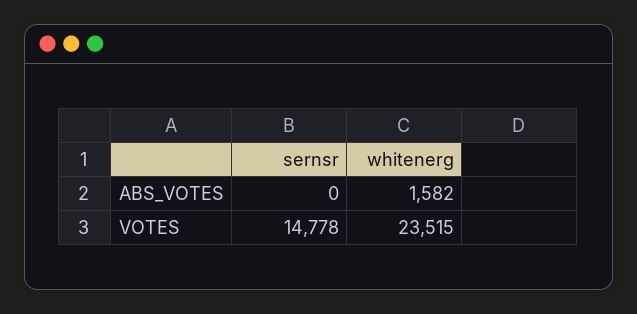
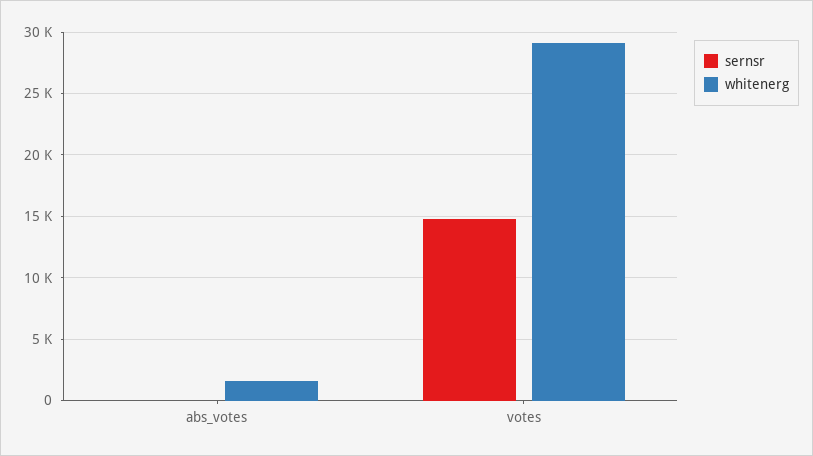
whitenerg, VOTES: 23515 -> 29000

